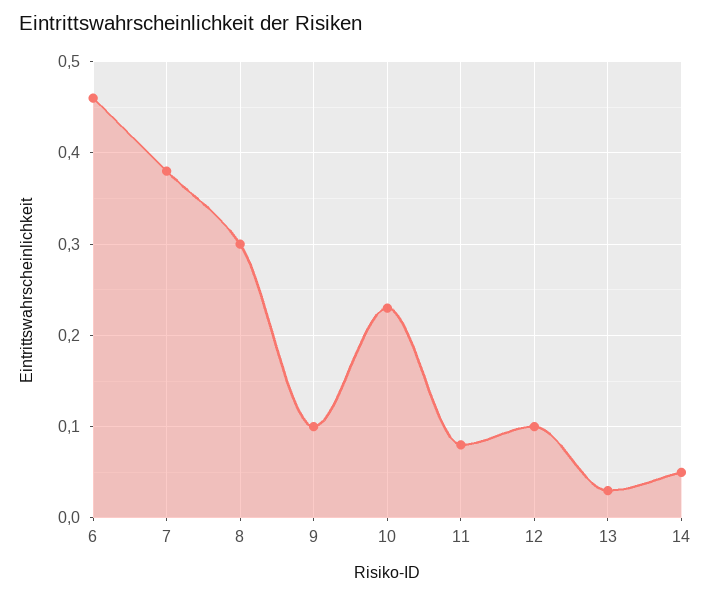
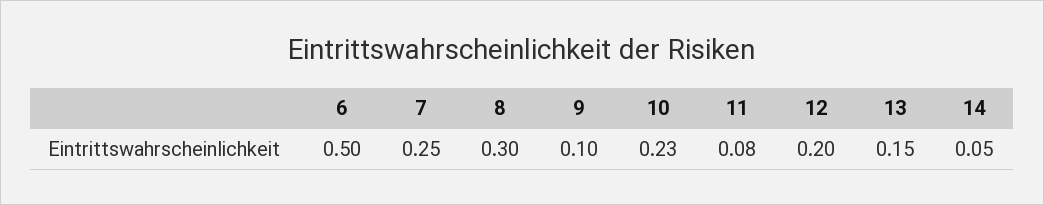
6: 0.46 -> 0.5
7: 0.38 -> 0.25
12: 0.1 -> 0.2
13: 0.03 -> 0.15

